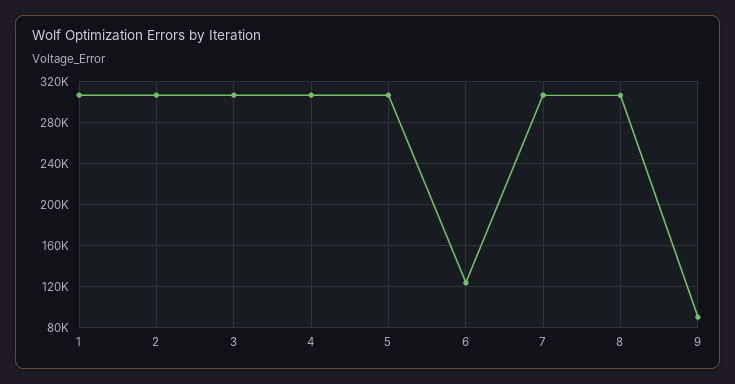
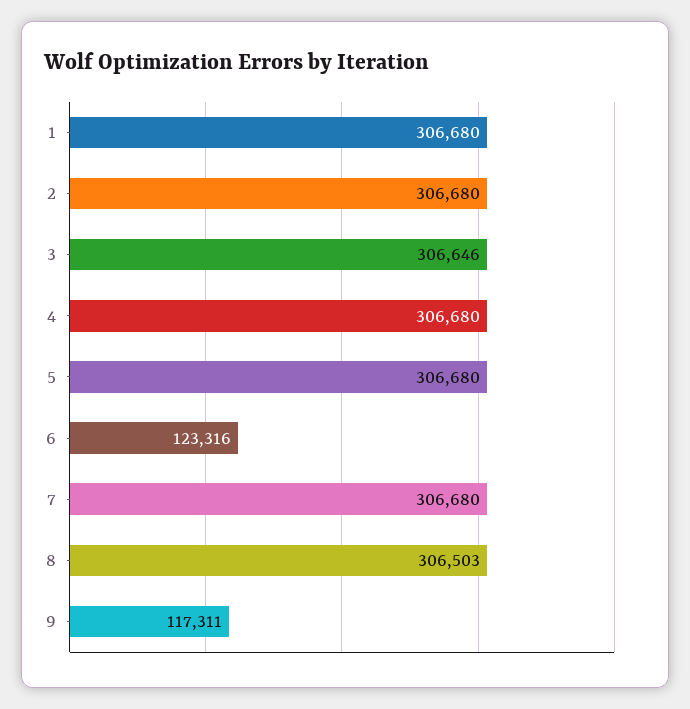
9: 90000 -> 117311

